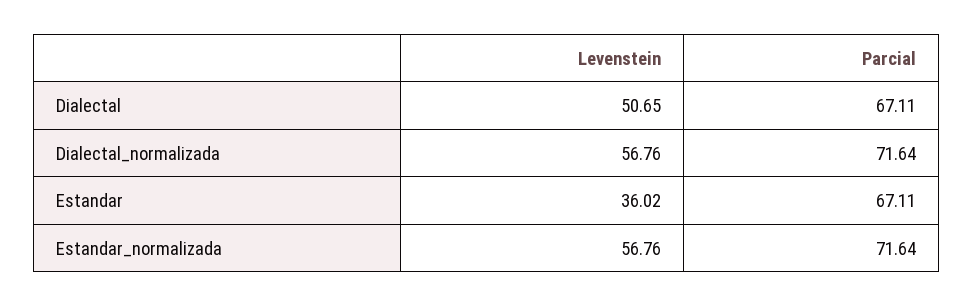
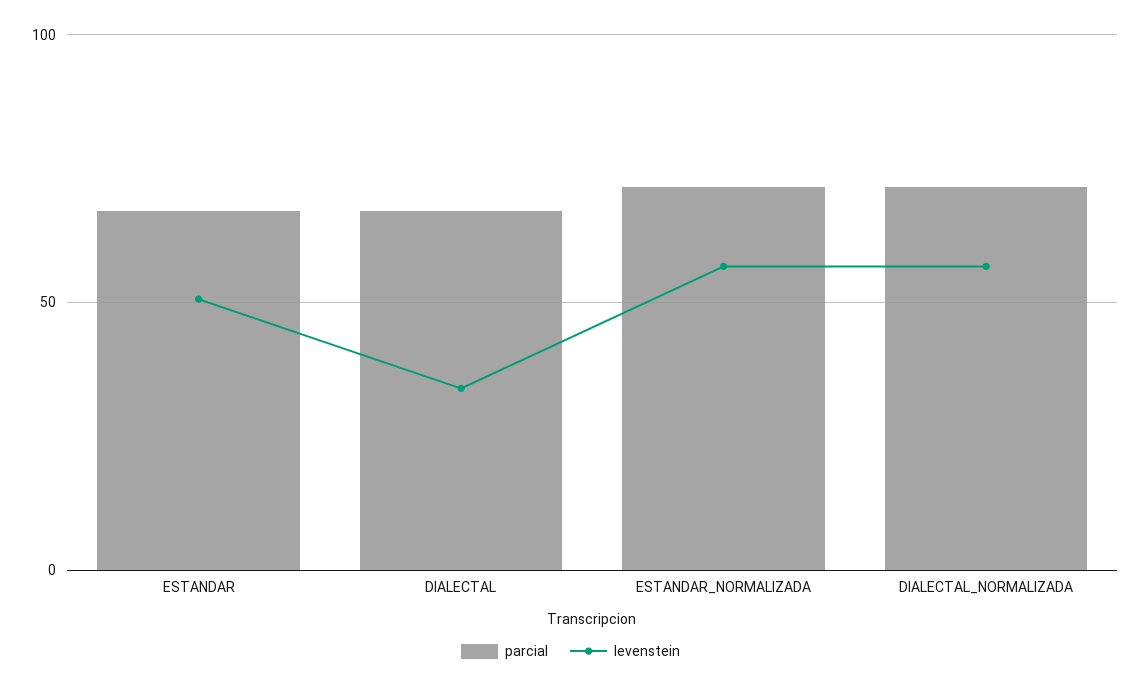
Levenstein, Dialectal: 50.65 -> 35
Levenstein, Estandar: 36.02 -> 50

